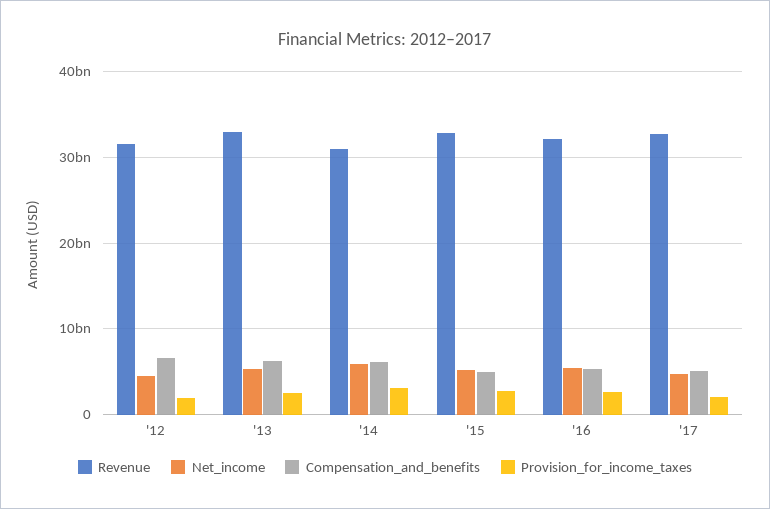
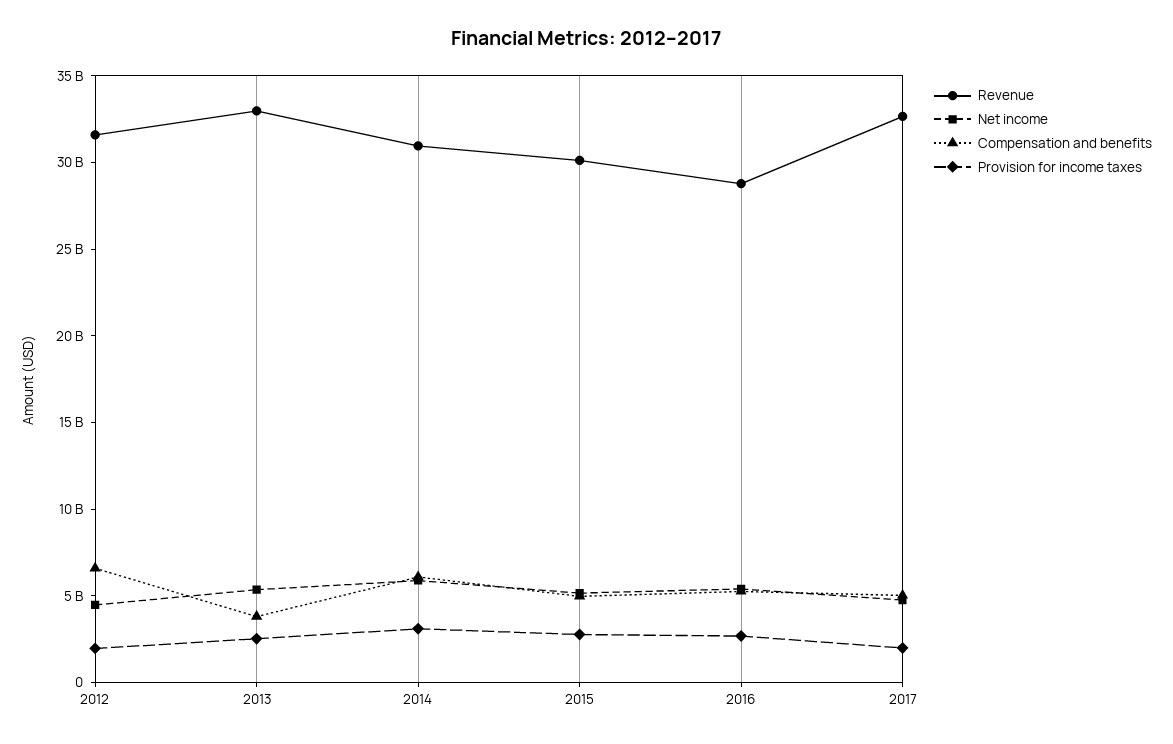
Compensation_and_benefits, '13: 6000000000 -> 4000000000
Revenue, '15: 33000000000 -> 30000000000
Revenue, '16: 32000000000 -> 29000000000

